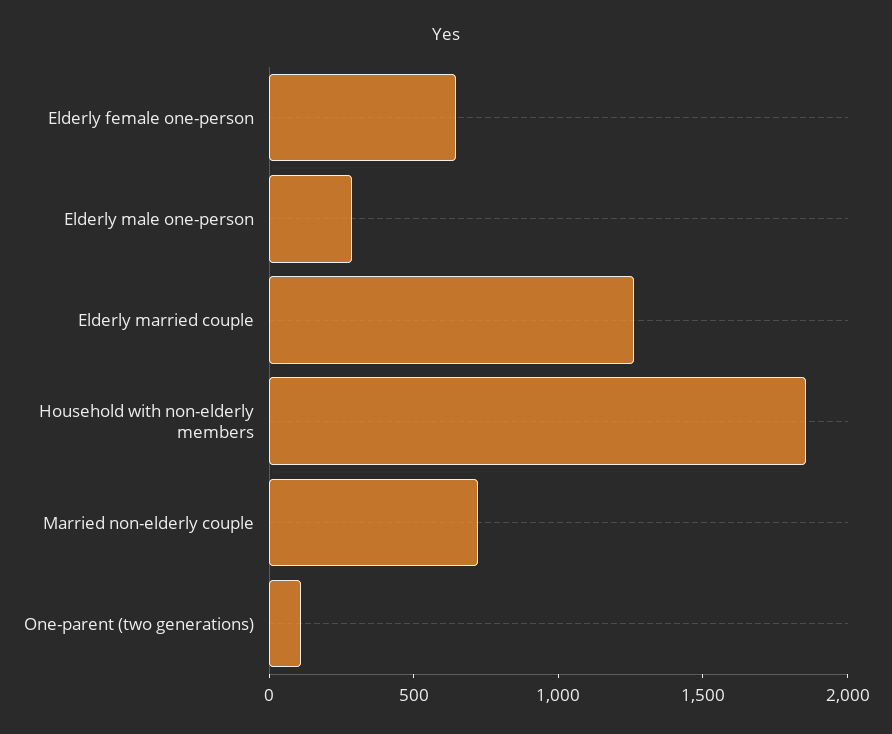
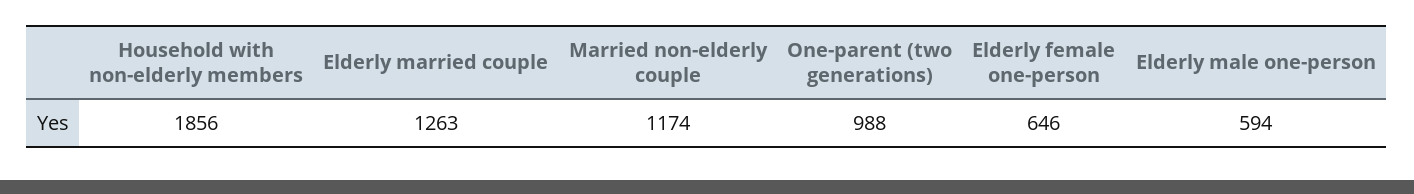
Elderly male one-person: 300 -> 594
Married non-elderly couple: 700 -> 1174
One-parent (two generations): 100 -> 988

